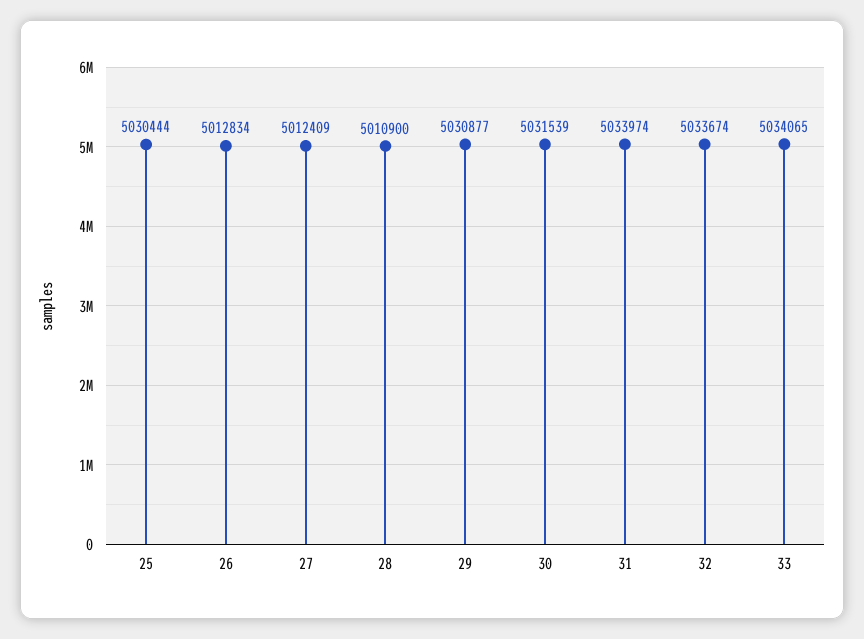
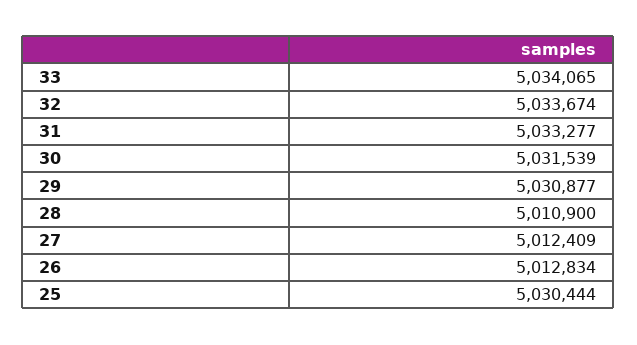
31: 5033974 -> 5033277

